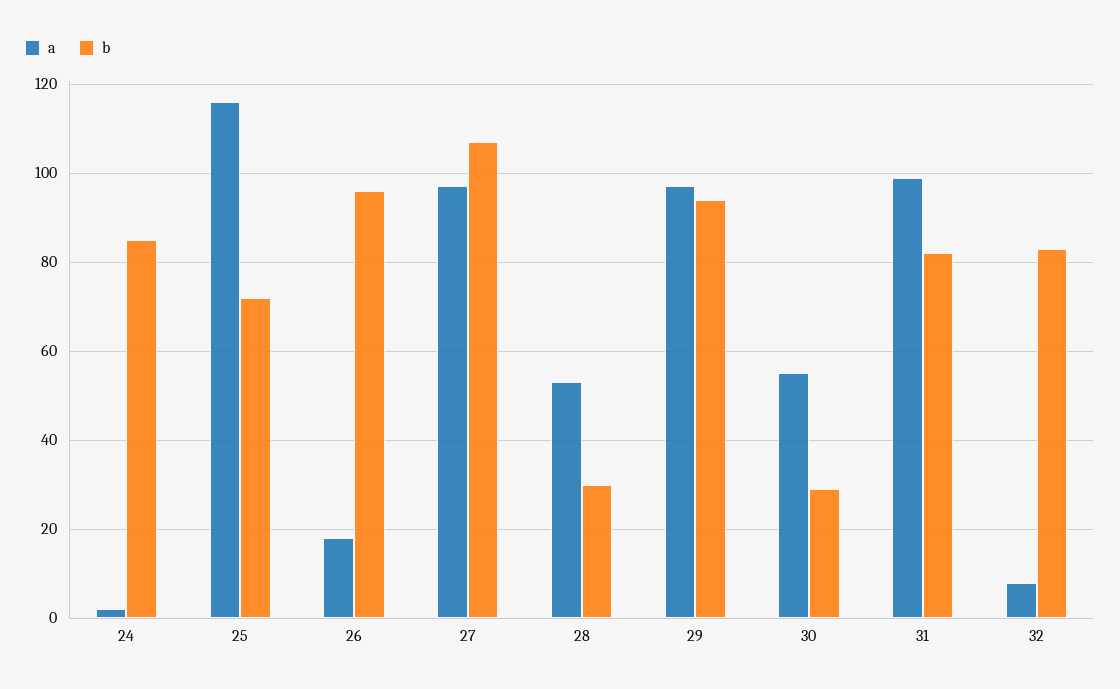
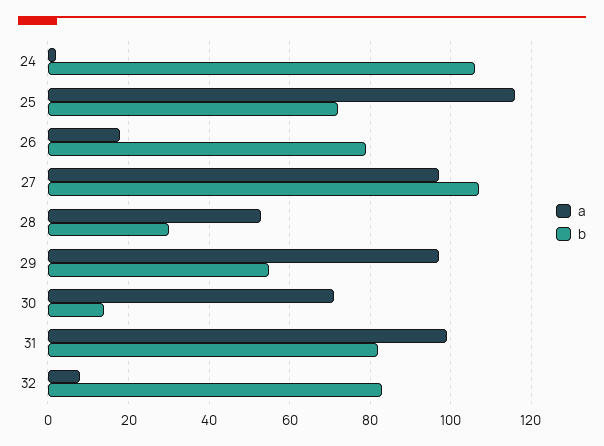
b, 24: 85 -> 105
b, 26: 95 -> 80
b, 29: 95 -> 55
a, 30: 55 -> 70
b, 30: 30 -> 15

